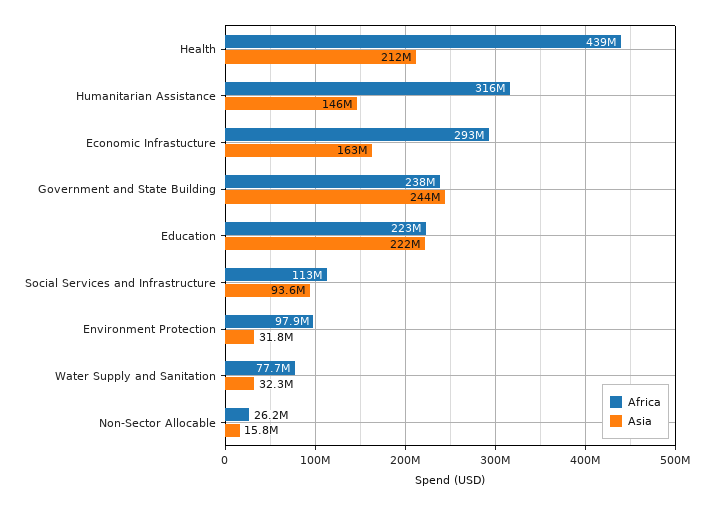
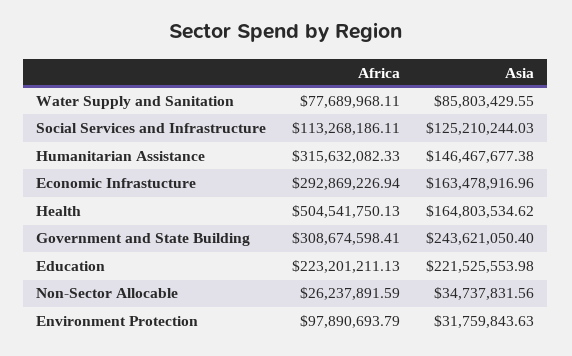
Africa, Health: 439000000 -> 504541750.13
Asia, Health: 212000000 -> 164803534.62
Africa, Government and State Building: 238000000 -> 308674598.41
Asia, Social Services and Infrastructure: 93600000 -> 125210244.03
Asia, Water Supply and Sanitation: 32300000 -> 85803429.55
Asia, Non-Sector Allocable: 15800000 -> 34737831.56

